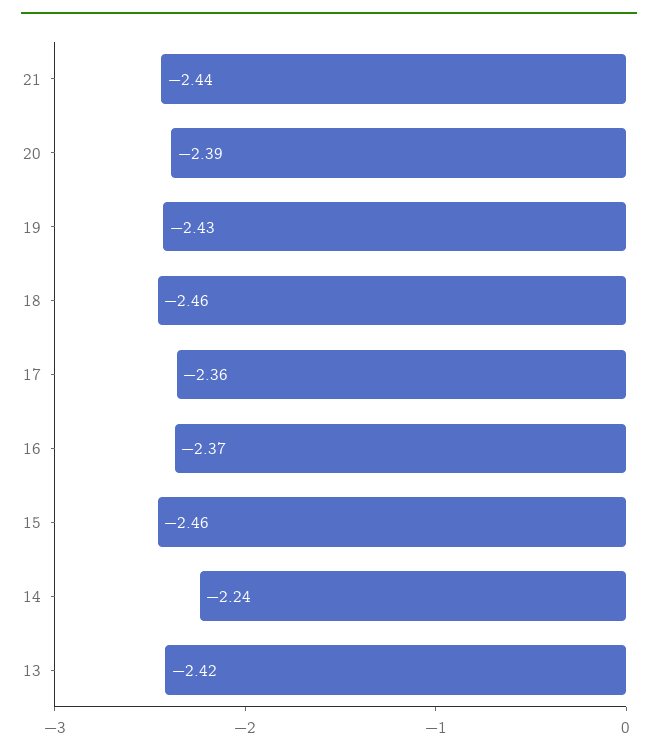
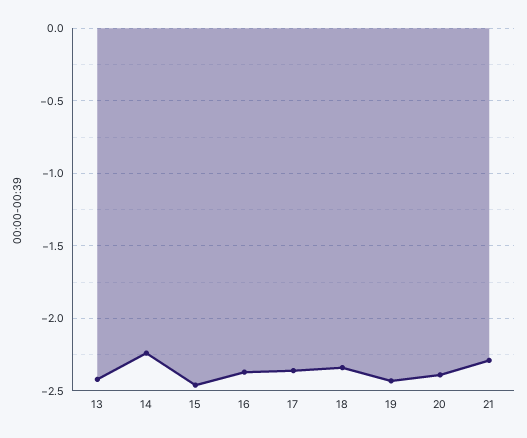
21: -2.44 -> -2.3
18: -2.46 -> -2.35

